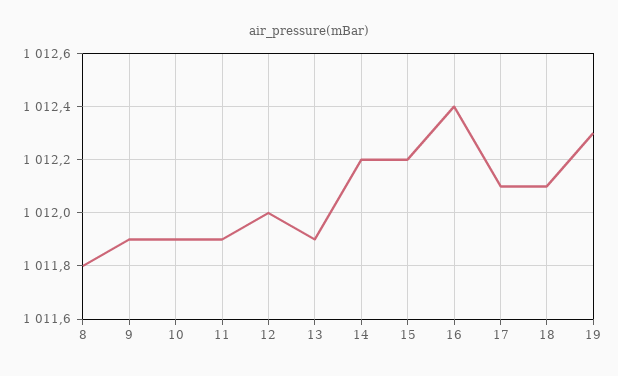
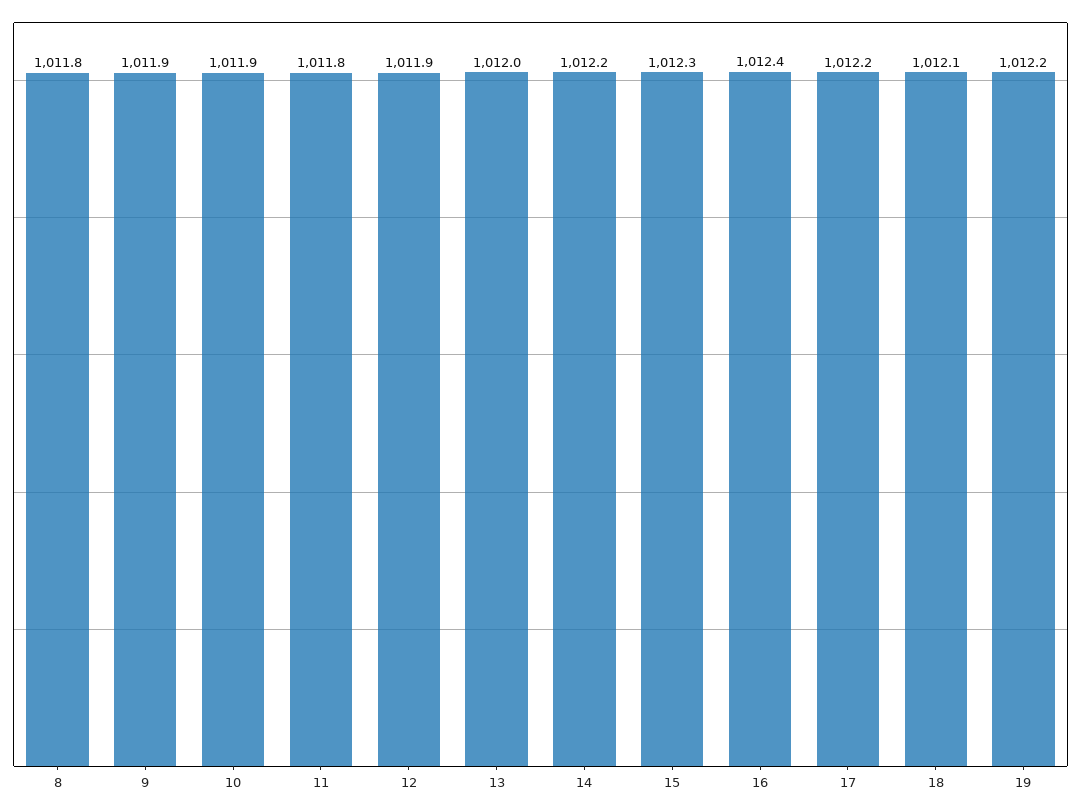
11: 1011.9 -> 1011.8
12: 1012 -> 1011.9
13: 1011.9 -> 1012
15: 1012.2 -> 1012.3
17: 1012.1 -> 1012.2
19: 1012.3 -> 1012.2

